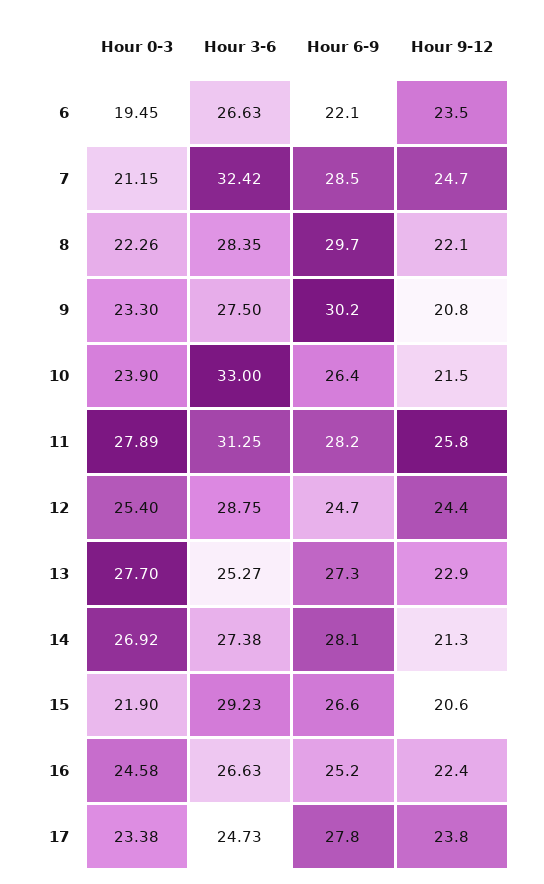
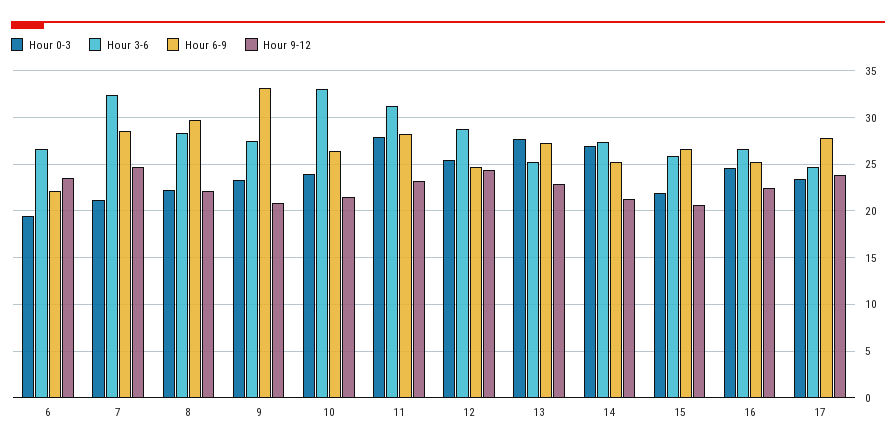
Hour 6-9, 9: 30.2 -> 33
Hour 9-12, 11: 25.8 -> 23
Hour 6-9, 14: 28.1 -> 25
Hour 3-6, 15: 29.23 -> 26

